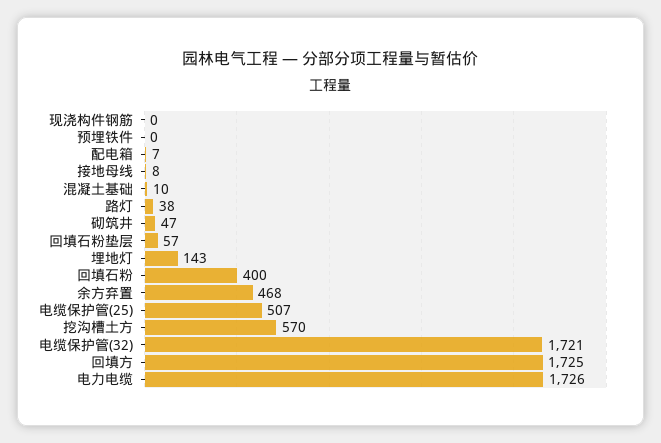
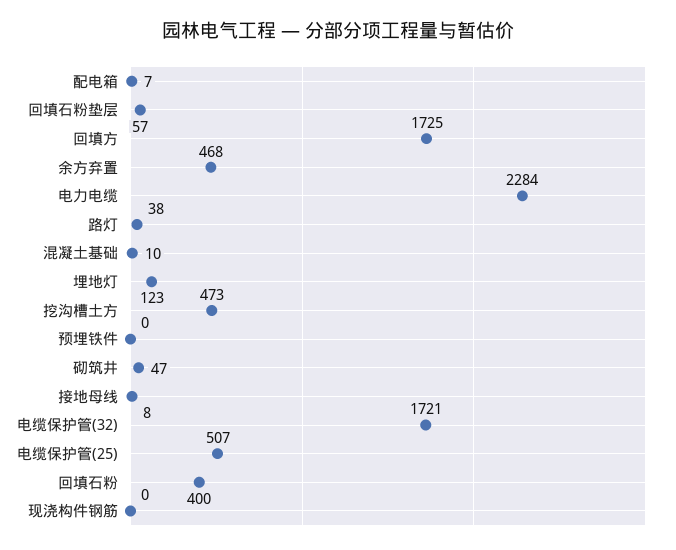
埋地灯: 143 -> 123
挖沟槽土方: 570 -> 473
电力电缆: 1726 -> 2284

